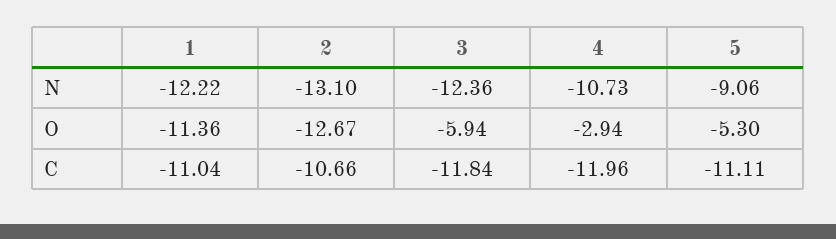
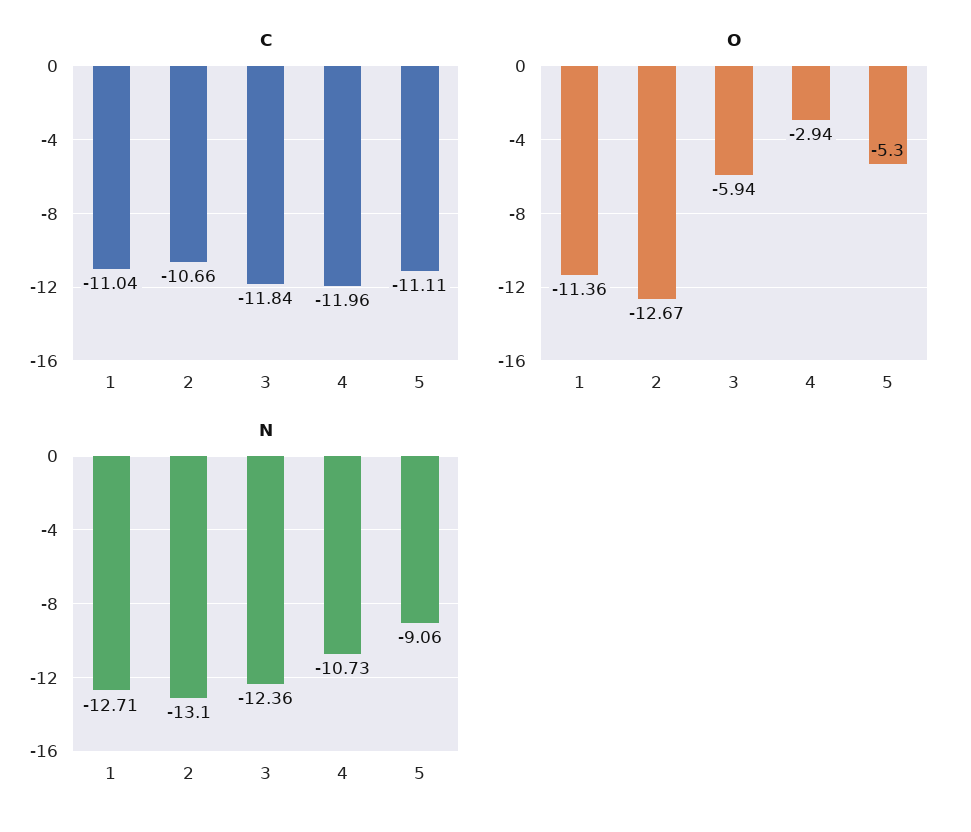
N, 1: -12.22 -> -12.71

